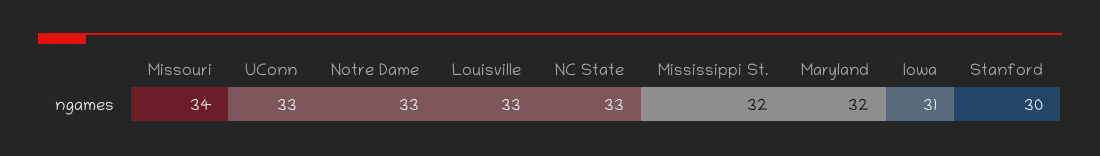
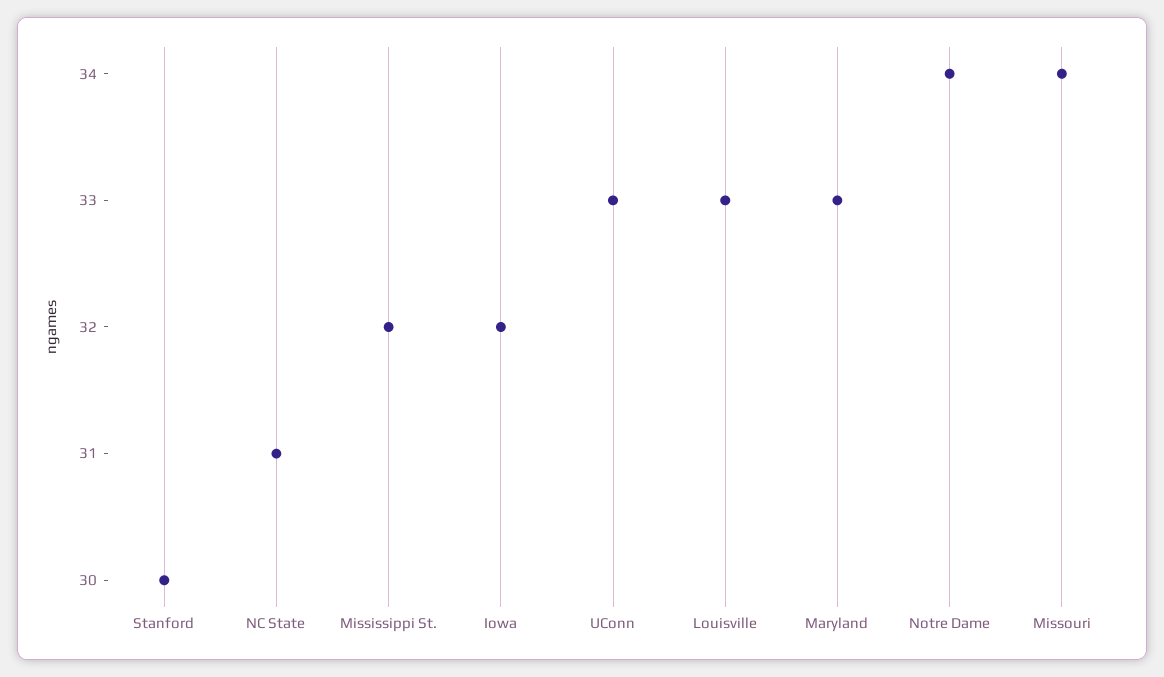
Notre Dame: 33 -> 34
NC State: 33 -> 31
Maryland: 32 -> 33
Iowa: 31 -> 32

